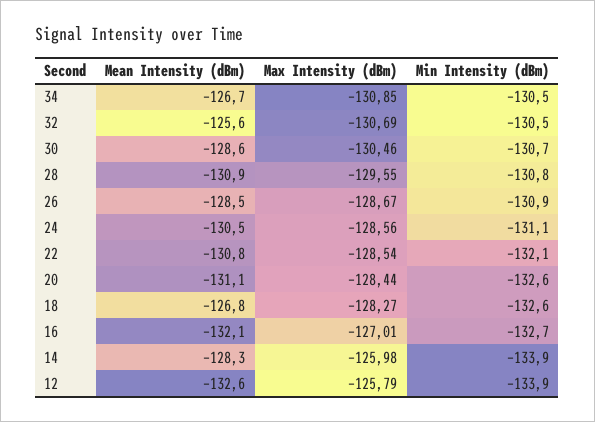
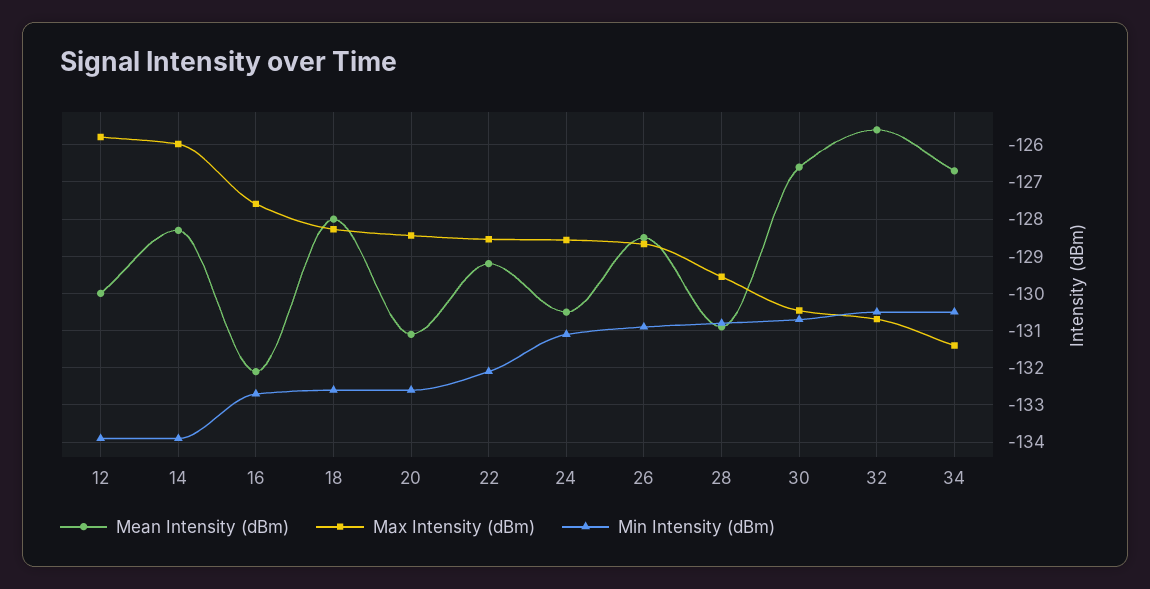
Max Intensity (dBm), 34: -130.85 -> -131.4
Mean Intensity (dBm), 30: -128.6 -> -126.6
Mean Intensity (dBm), 22: -130.8 -> -129.2
Mean Intensity (dBm), 18: -126.8 -> -128
Max Intensity (dBm), 16: -127.01 -> -127.6
Mean Intensity (dBm), 12: -132.6 -> -130

